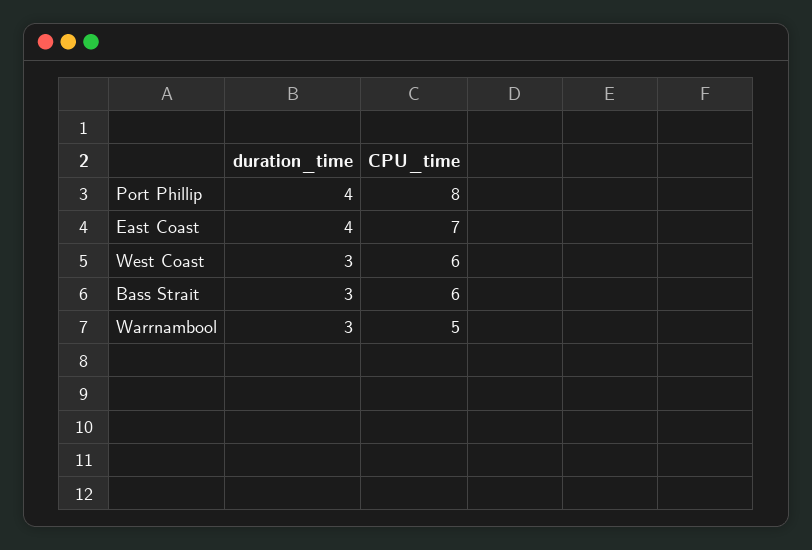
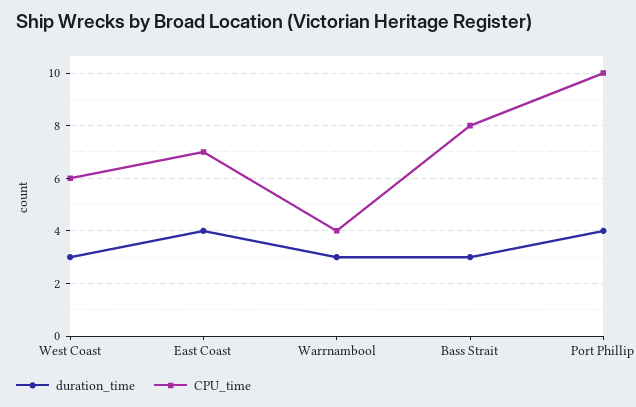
CPU_time, Port Phillip: 8 -> 10
CPU_time, Bass Strait: 6 -> 8
CPU_time, Warrnambool: 5 -> 4

